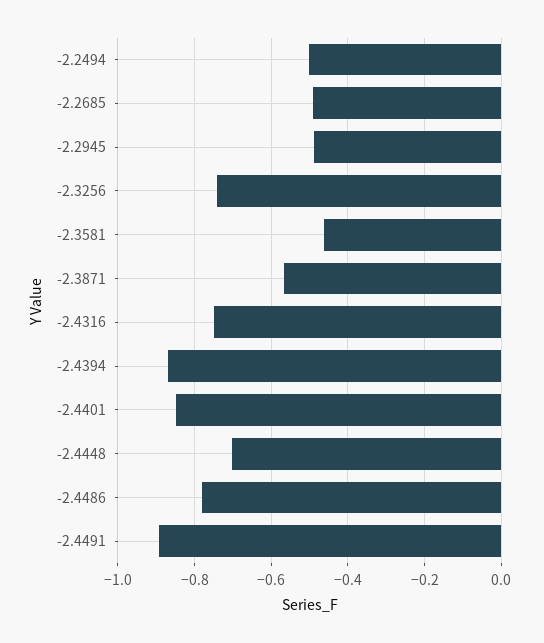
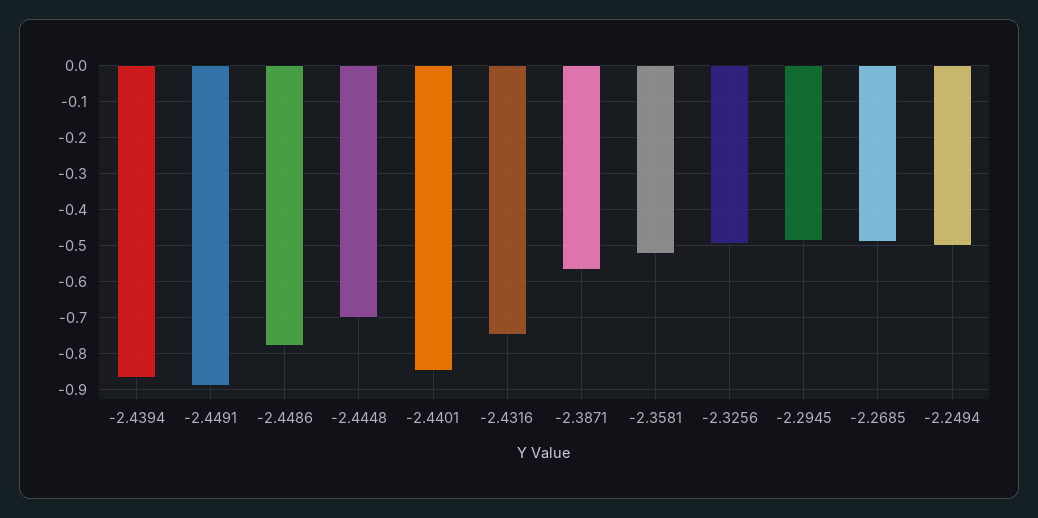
-2.3256: -0.74 -> -0.5
-2.3581: -0.46 -> -0.52

